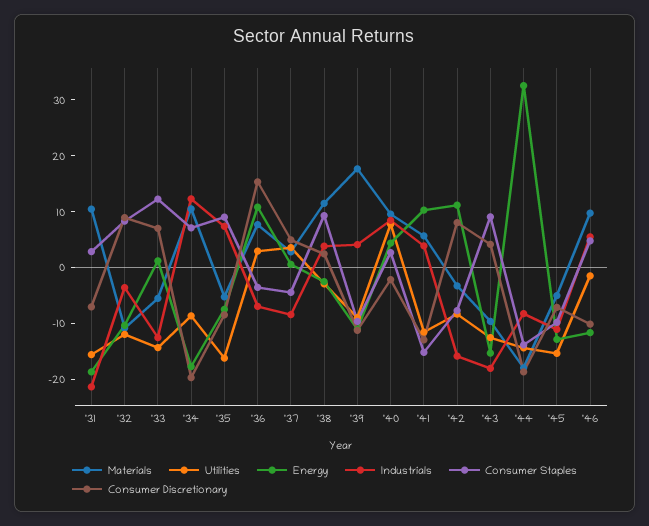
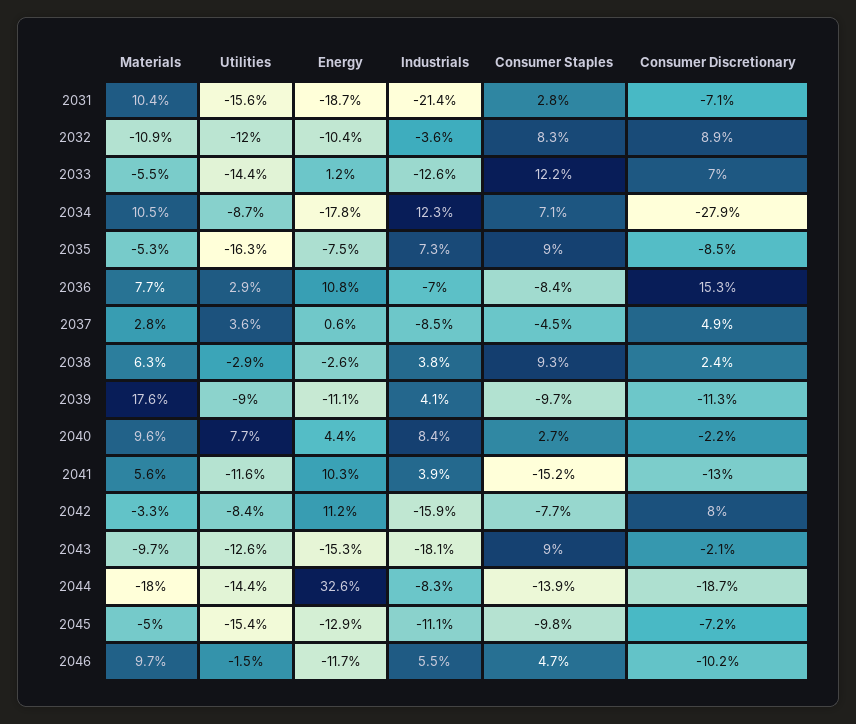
Consumer Discretionary, '34: -20 -> -27.9
Consumer Staples, '36: -4 -> -8.4
Materials, '38: 12 -> 6.3
Consumer Discretionary, '43: 4 -> -2.1

